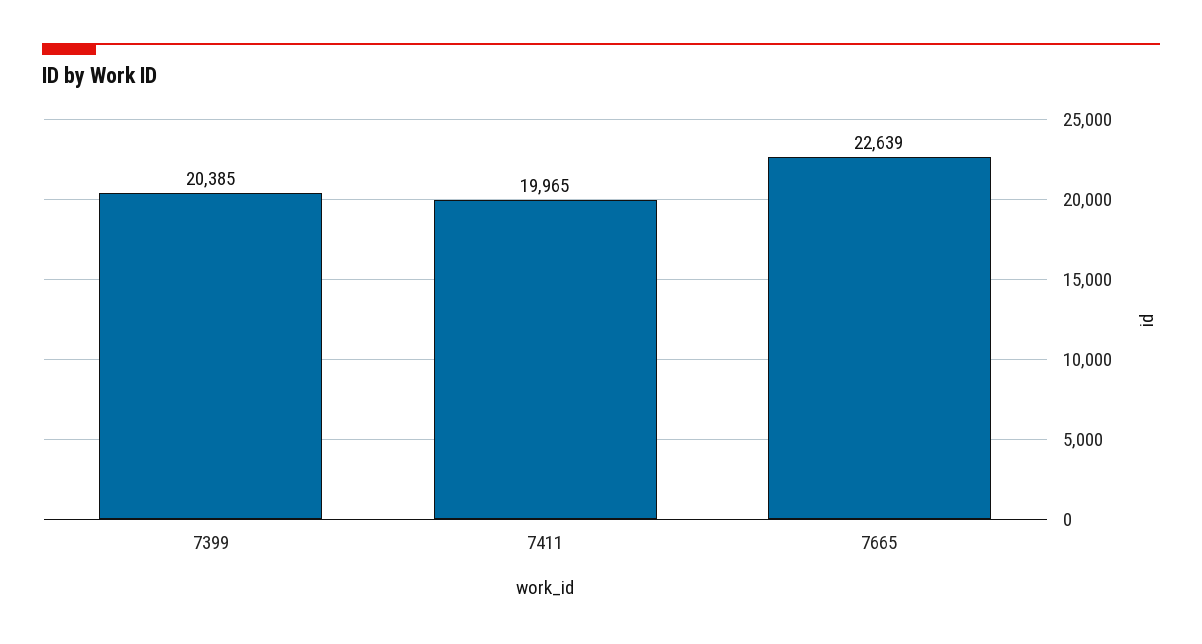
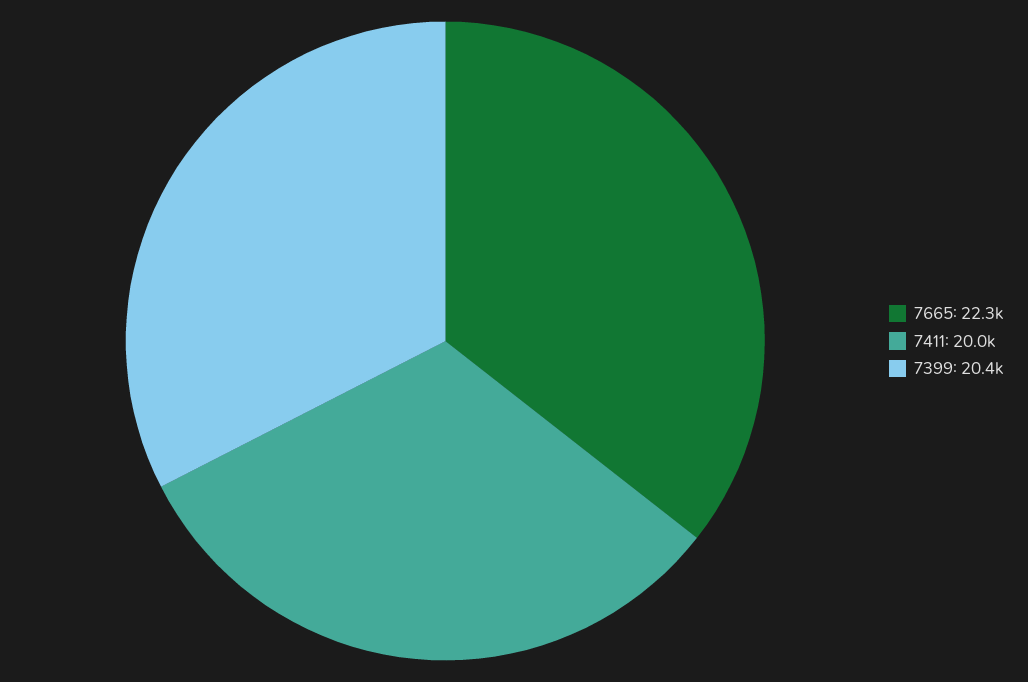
7665: 22639 -> 22300

